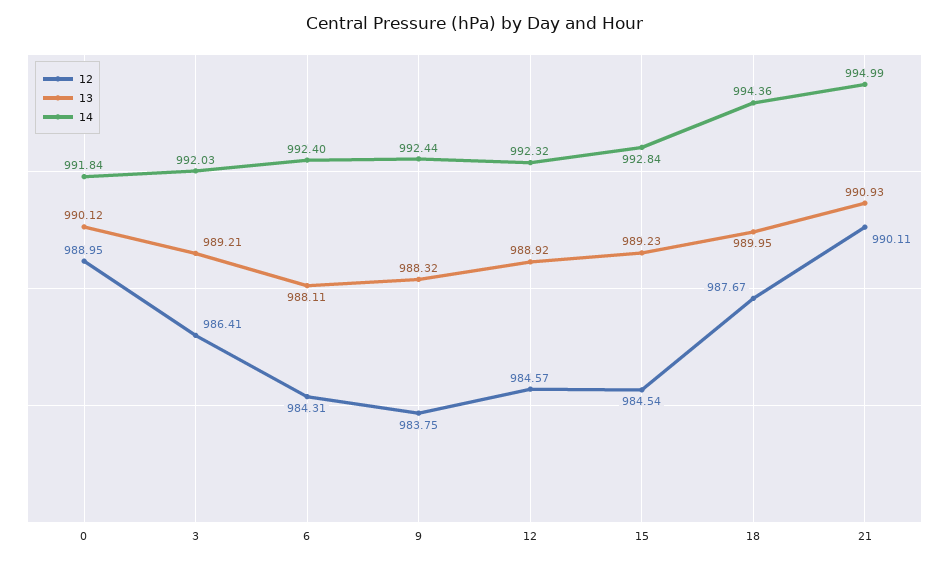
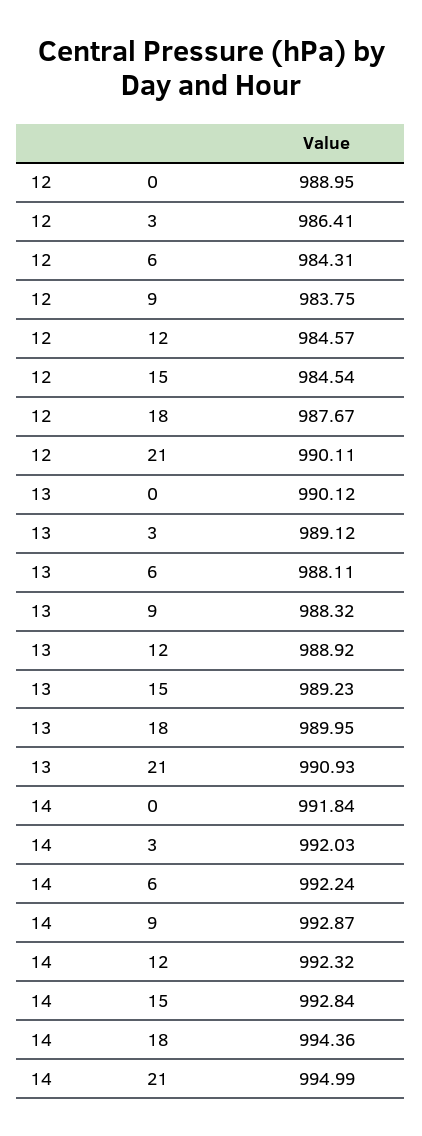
13, 3: 989.21 -> 989.12
14, 6: 992.4 -> 992.24
14, 9: 992.44 -> 992.87

